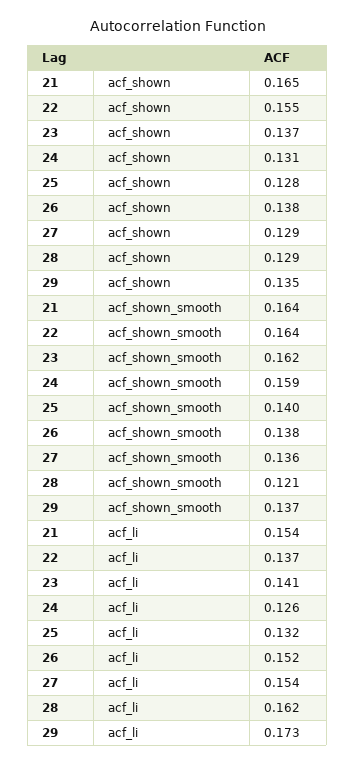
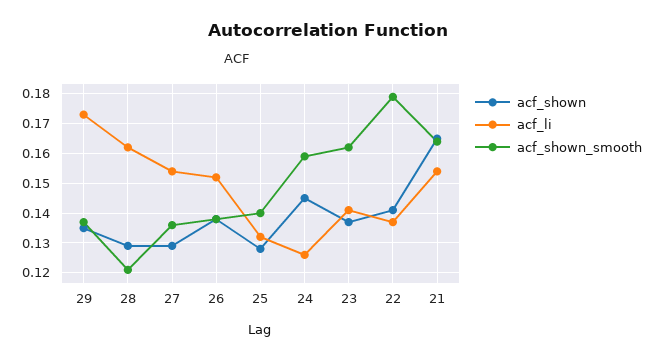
acf_shown, 22: 0.155 -> 0.14
acf_shown, 24: 0.131 -> 0.145
acf_shown_smooth, 22: 0.164 -> 0.18

